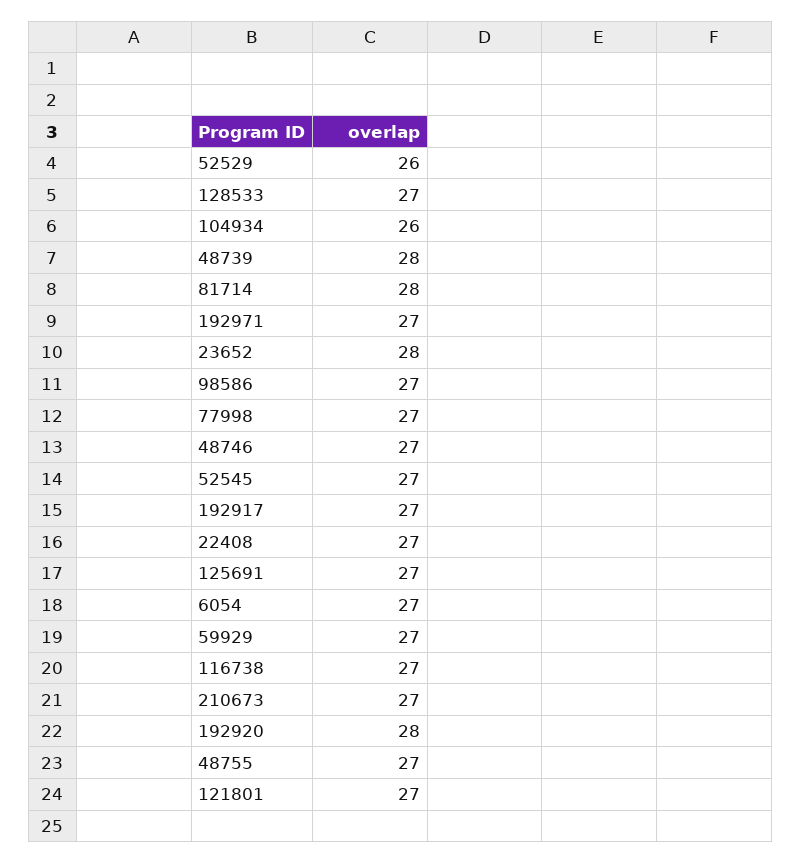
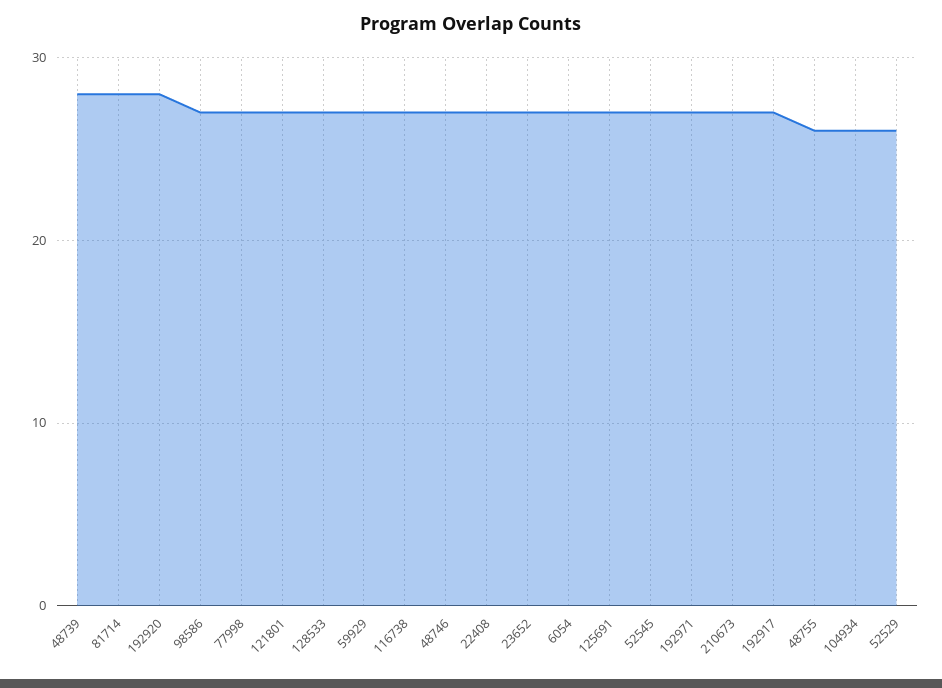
23652: 28 -> 27
48755: 27 -> 26

